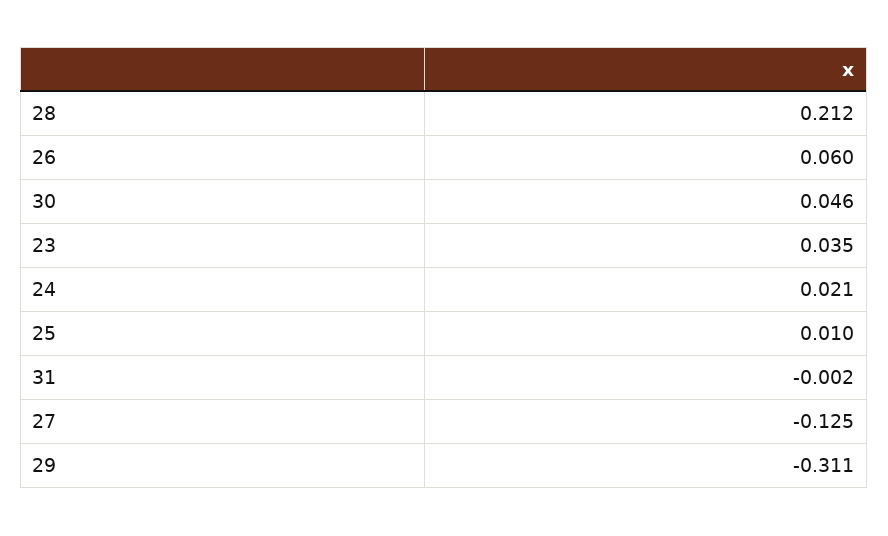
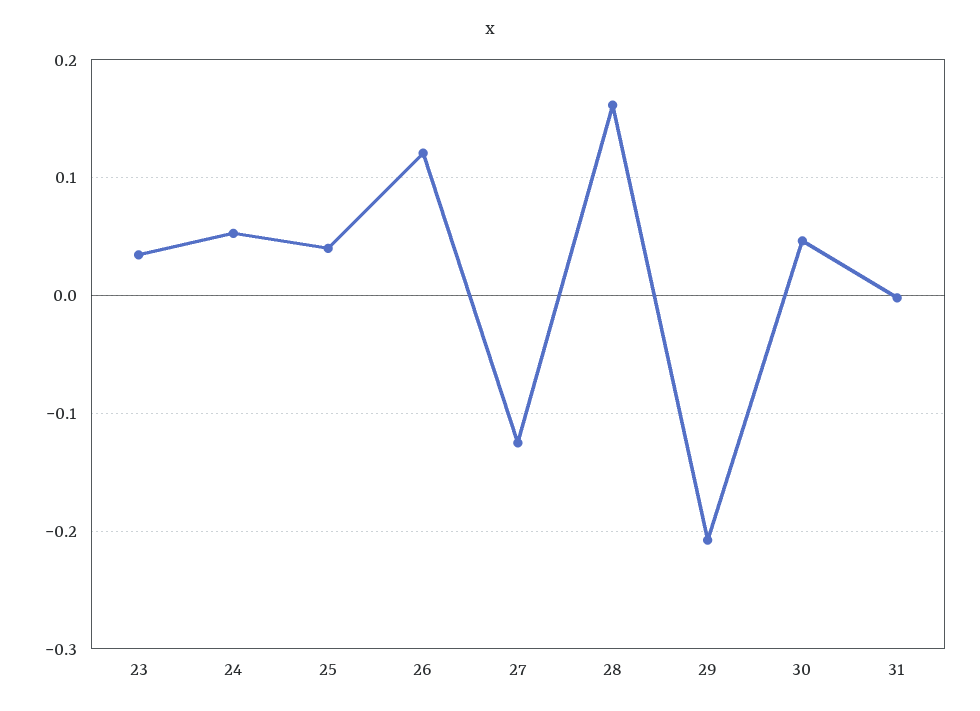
28: 0.212 -> 0.16
26: 0.06 -> 0.12
24: 0.021 -> 0.05
25: 0.01 -> 0.04
29: -0.311 -> -0.21

